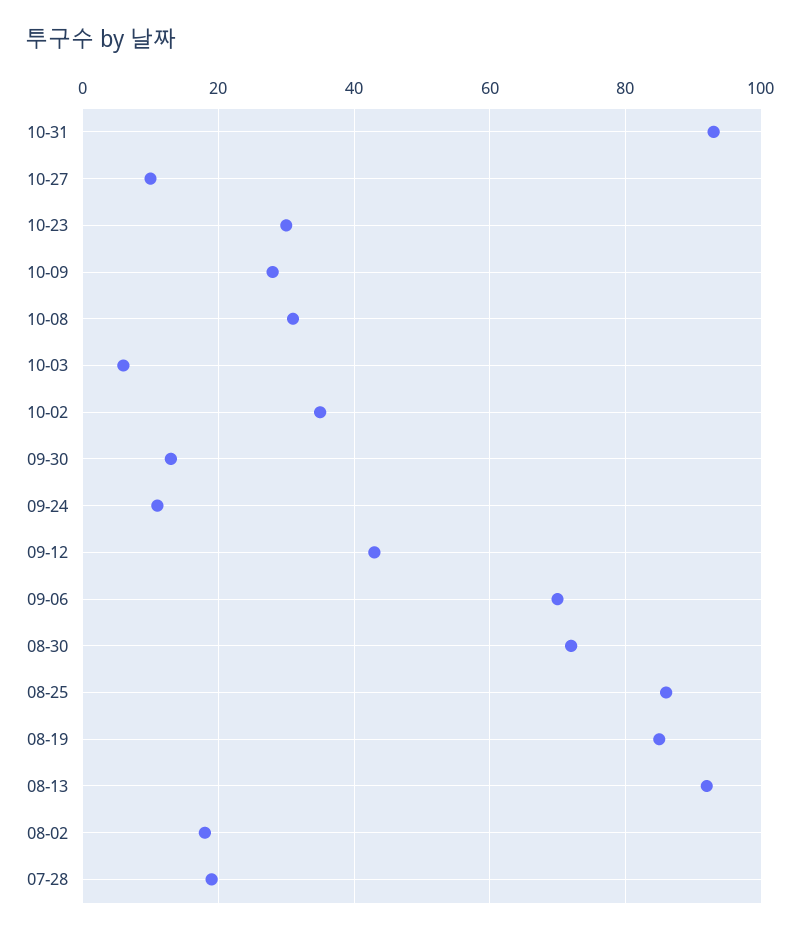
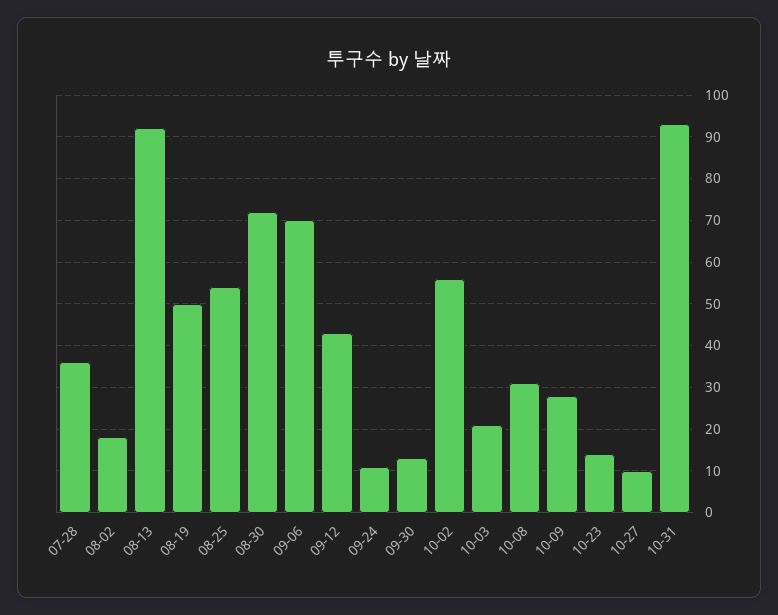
10-23: 30 -> 15
10-03: 5 -> 20
10-02: 35 -> 55
08-25: 85 -> 55
08-19: 85 -> 50
07-28: 20 -> 35

